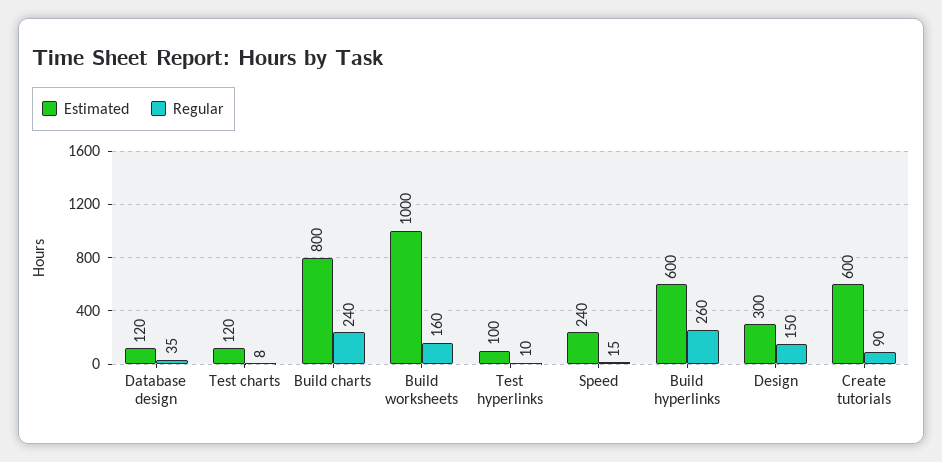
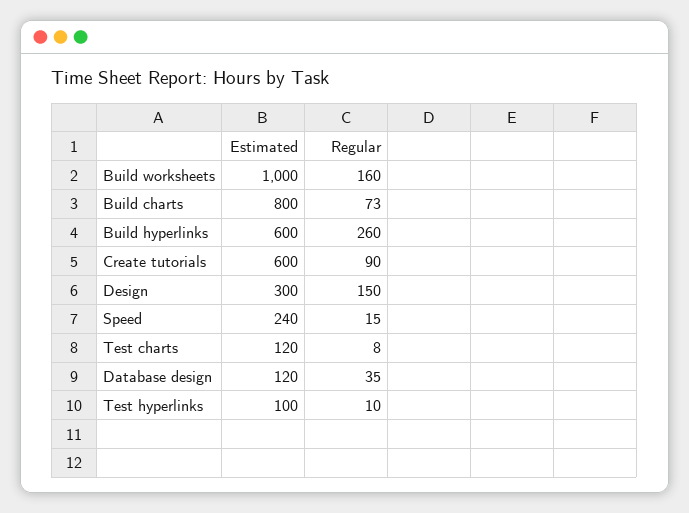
Regular, Build charts: 240 -> 73

